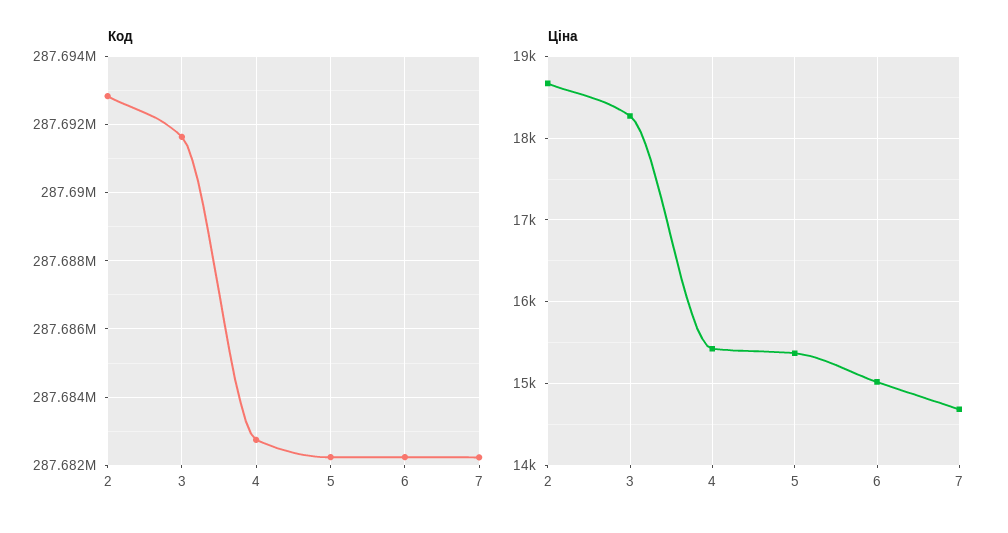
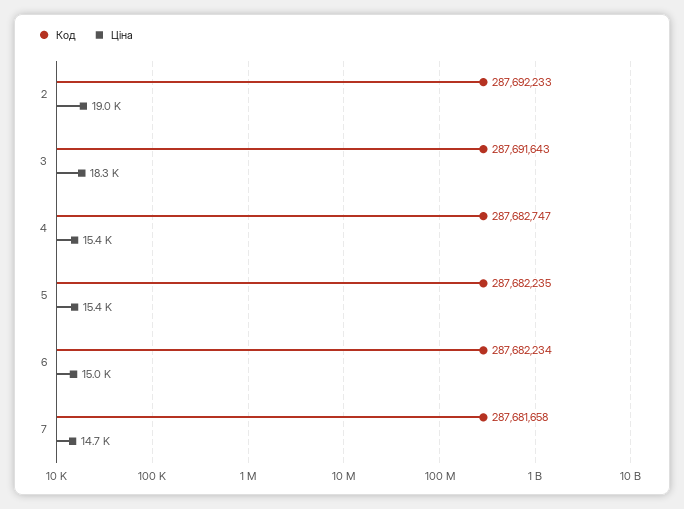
Код, 2: 287692800 -> 287692233
Код, 7: 287682200 -> 287681658
Ціна, 2: 18700 -> 19000

